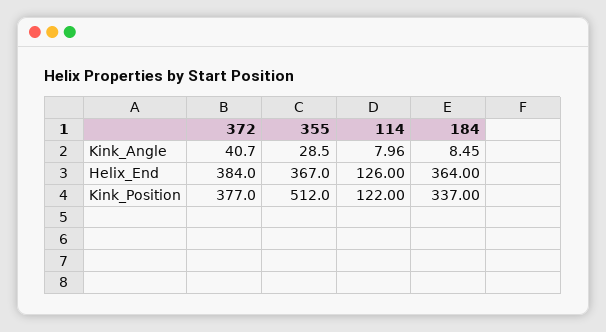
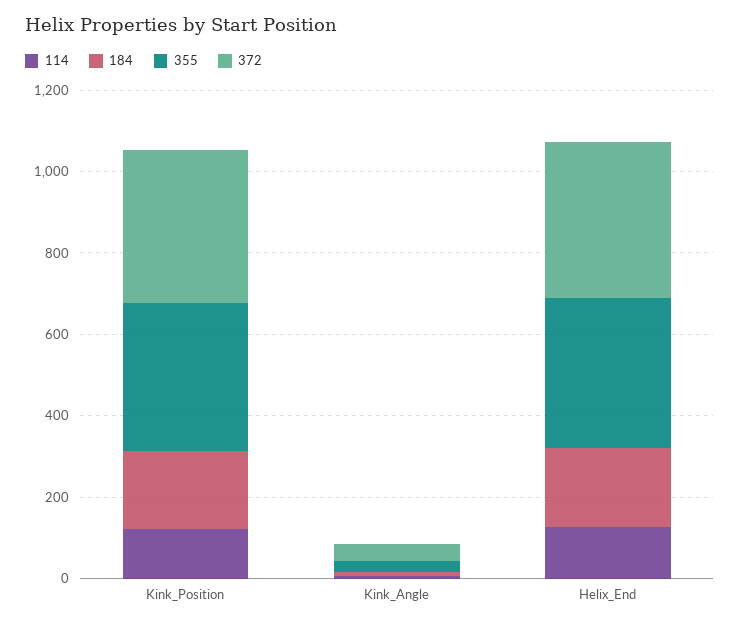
184, Helix_End: 364 -> 200
355, Kink_Position: 512 -> 350
184, Kink_Position: 337 -> 200

